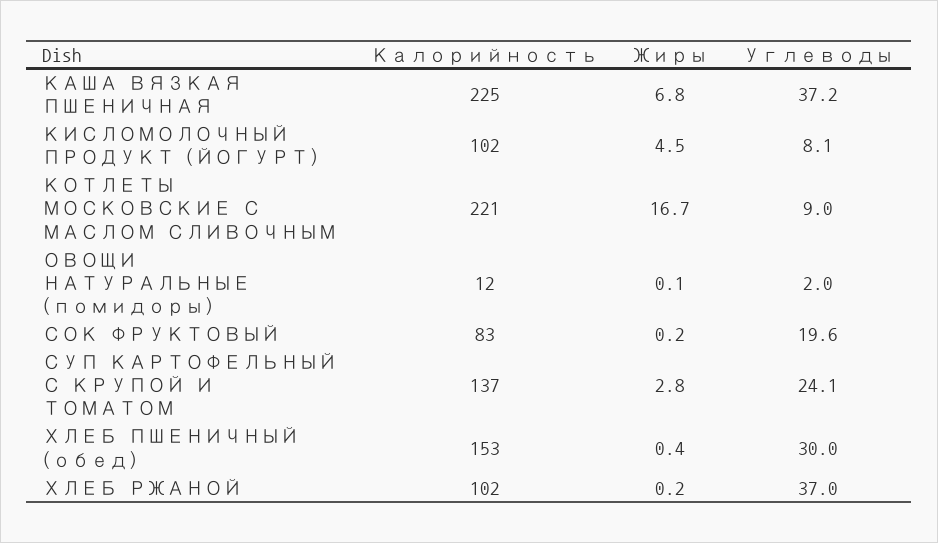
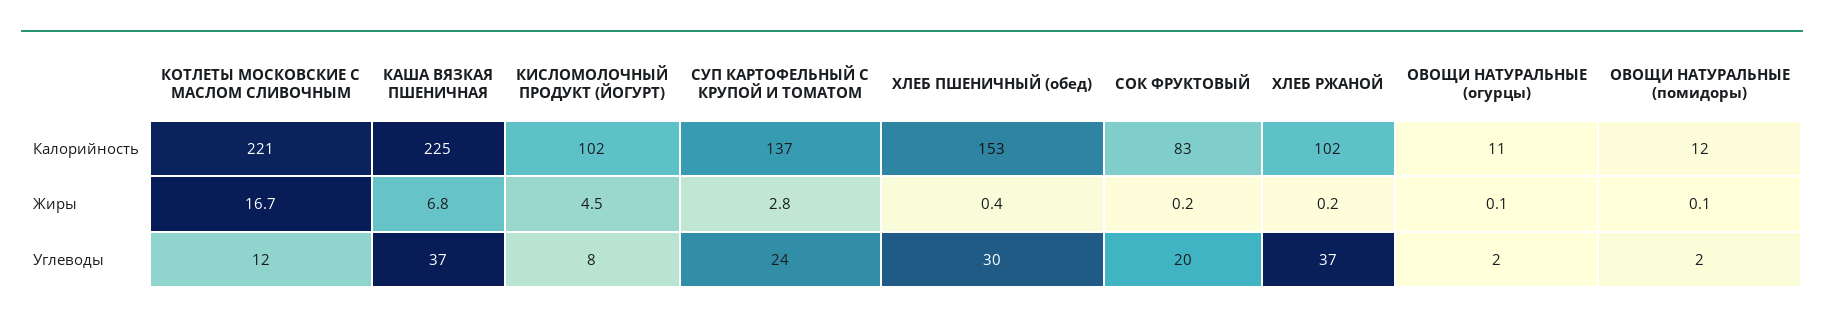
Углеводы, КОТЛЕТЫ МОСКОВСКИЕ С МАСЛОМ СЛИВОЧНЫМ: 9 -> 12
Калорийность, ОВОЩИ НАТУРАЛЬНЫЕ (огурцы): none -> 11
Жиры, ОВОЩИ НАТУРАЛЬНЫЕ (огурцы): none -> 0.1
Углеводы, ОВОЩИ НАТУРАЛЬНЫЕ (огурцы): none -> 2

